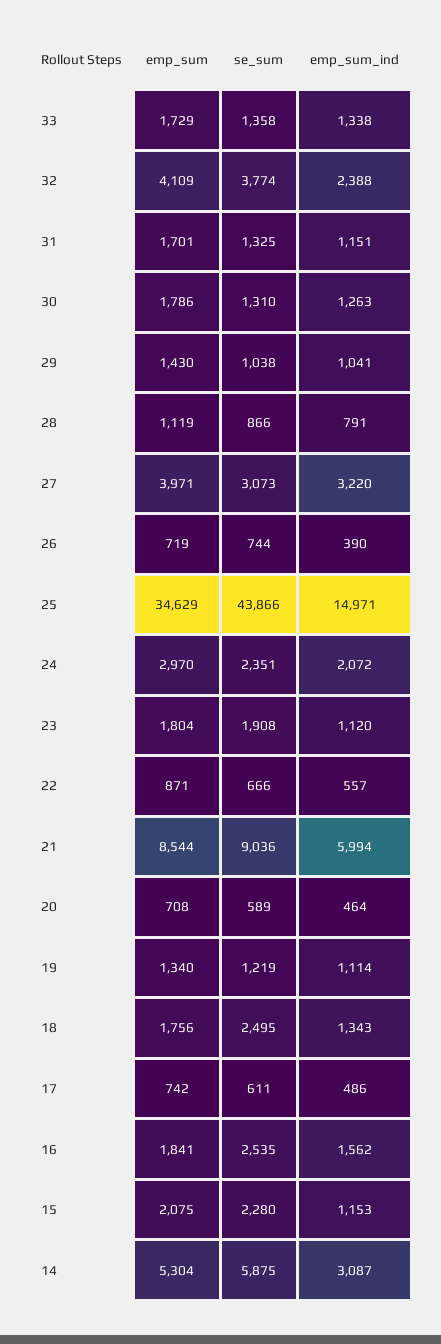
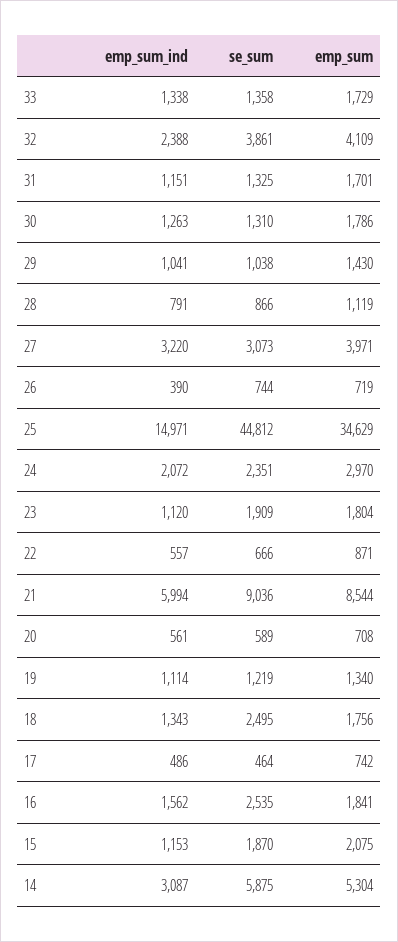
se_sum, 32: 3774 -> 3861
se_sum, 25: 43866 -> 44812
se_sum, 23: 1908 -> 1909
emp_sum_ind, 20: 464 -> 561
se_sum, 17: 611 -> 464
se_sum, 15: 2280 -> 1870

